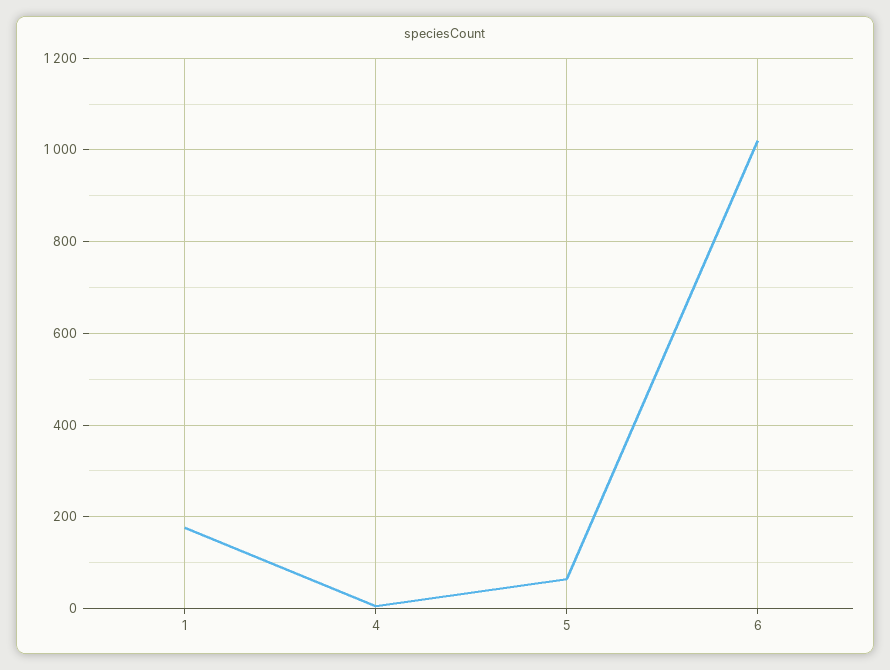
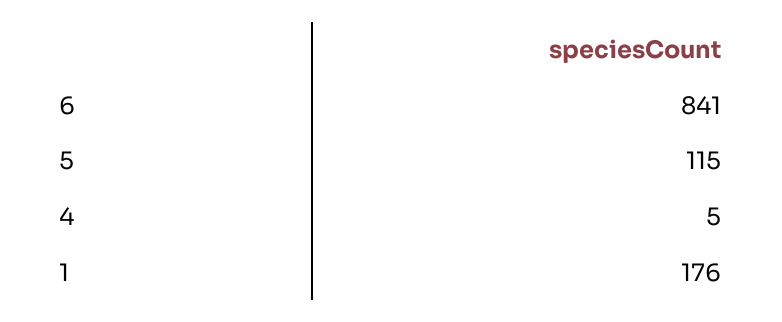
5: 60 -> 115
6: 1020 -> 841

